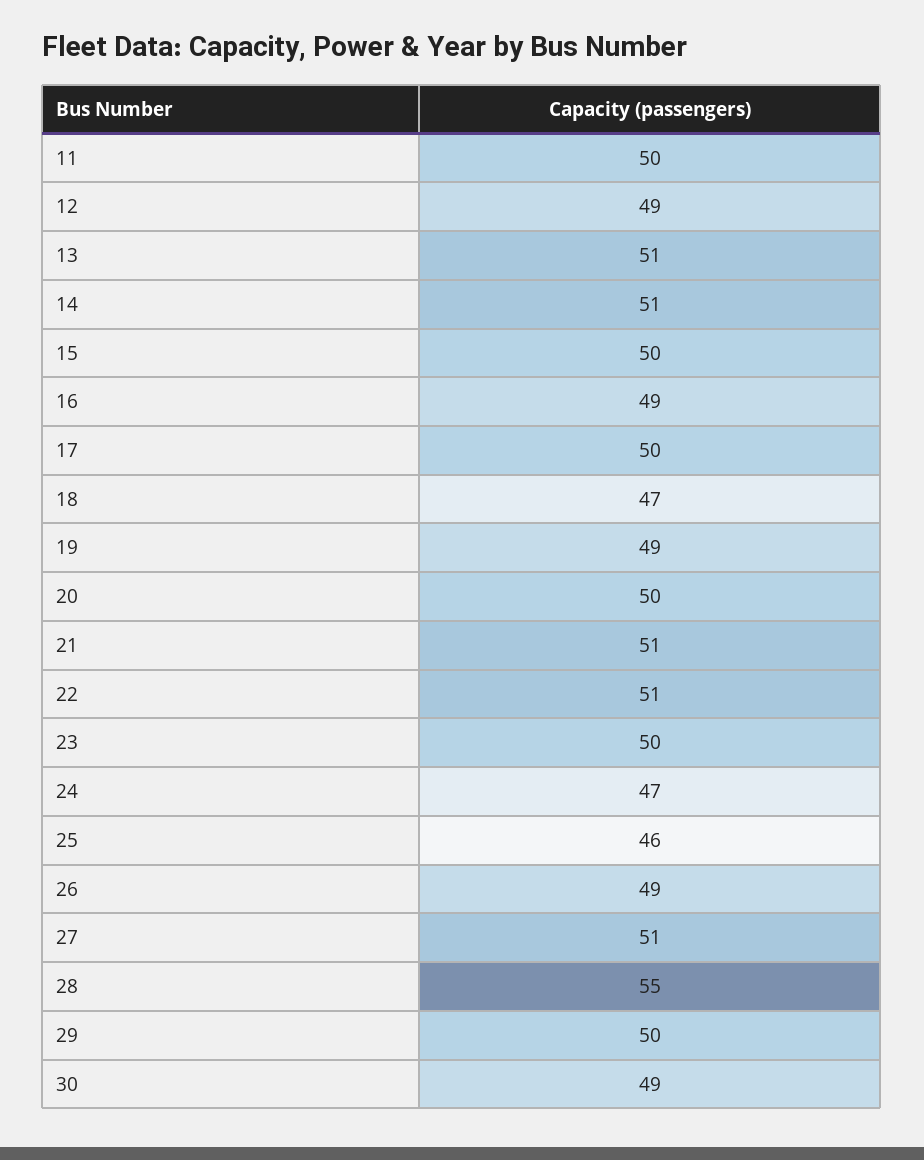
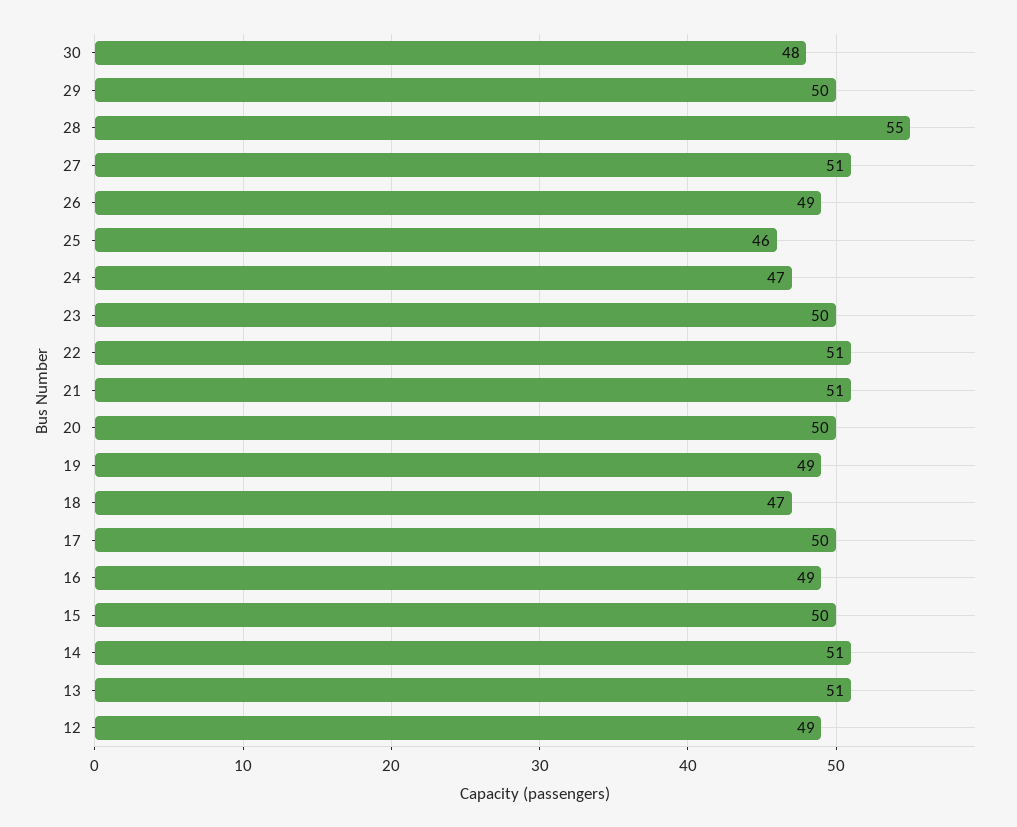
11: 50 -> none
30: 49 -> 48

